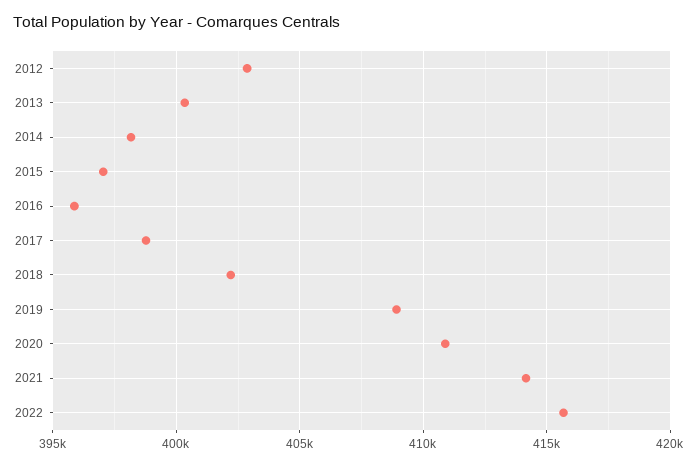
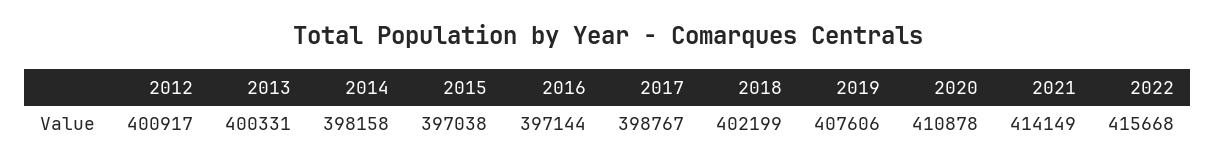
2012: 403000 -> 400917
2016: 396000 -> 397144
2019: 409000 -> 407606

